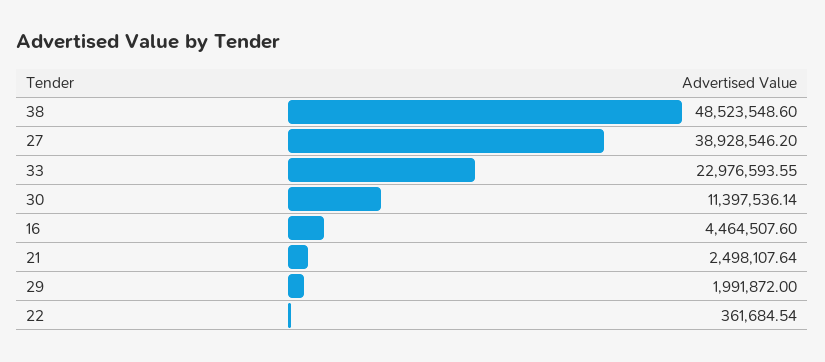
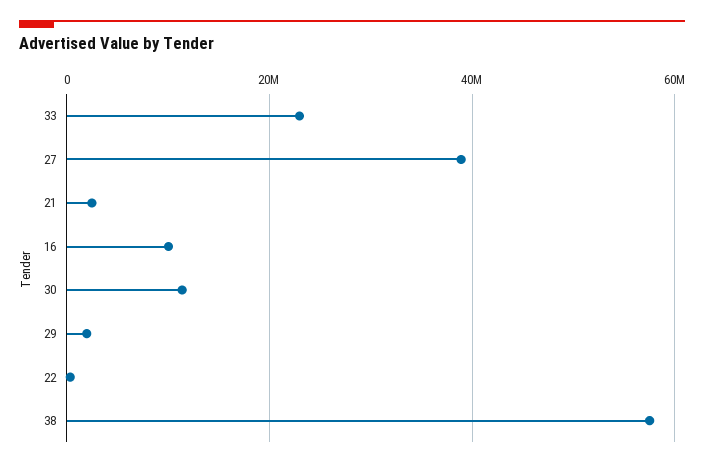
38: 48523548.6 -> 58000000
16: 4464507.6 -> 10000000

